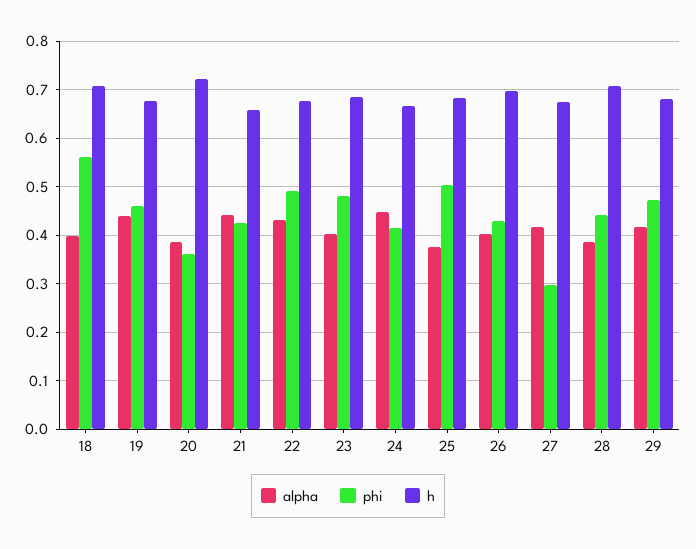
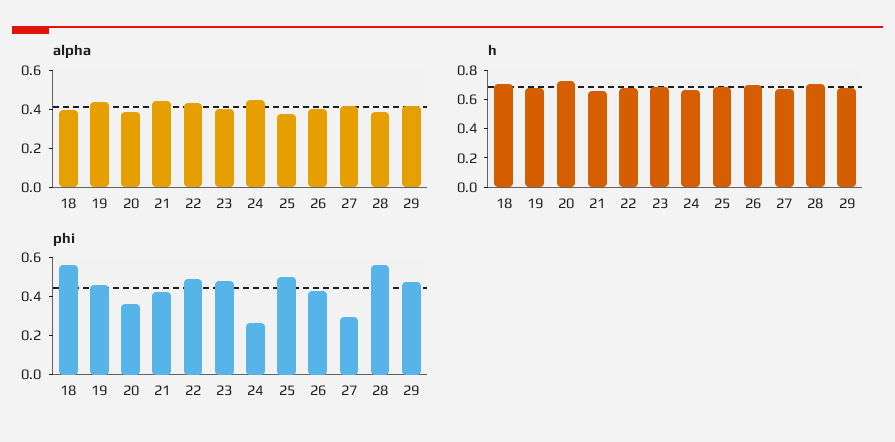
phi, 24: 0.42 -> 0.25
phi, 28: 0.44 -> 0.55

